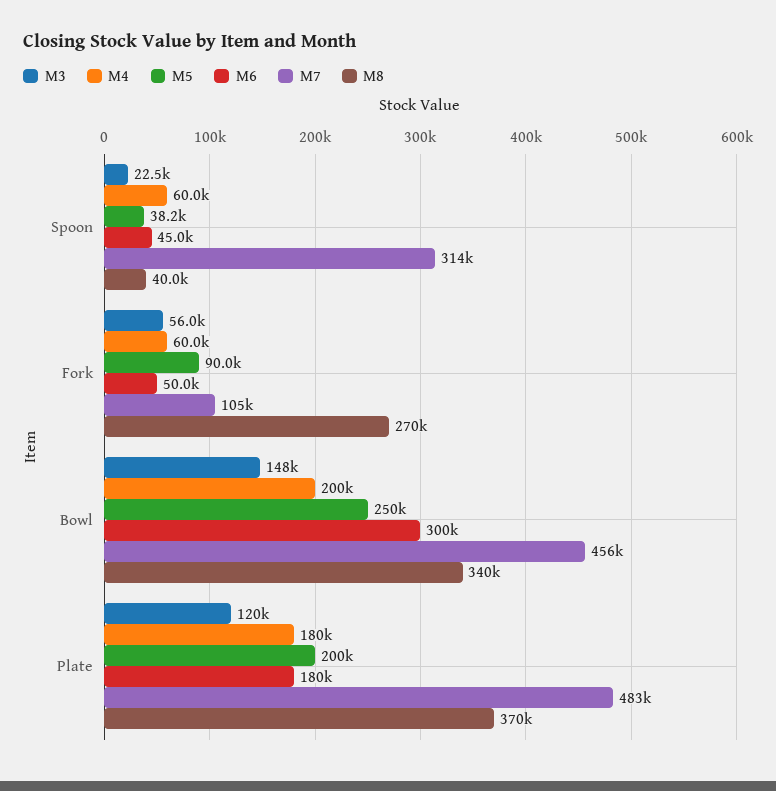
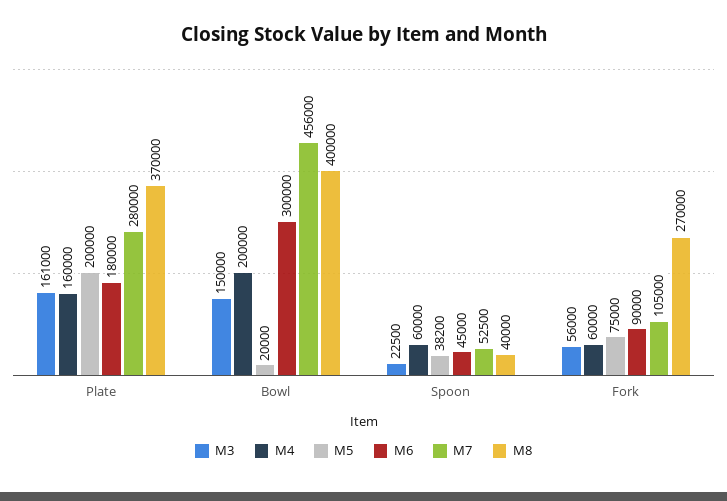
M7, Spoon: 314000 -> 52500
M5, Fork: 90000 -> 75000
M6, Fork: 50000 -> 90000
M3, Bowl: 148000 -> 150000
M5, Bowl: 250000 -> 20000
M8, Bowl: 340000 -> 400000
M3, Plate: 120000 -> 161000
M4, Plate: 180000 -> 160000
M7, Plate: 483000 -> 280000

